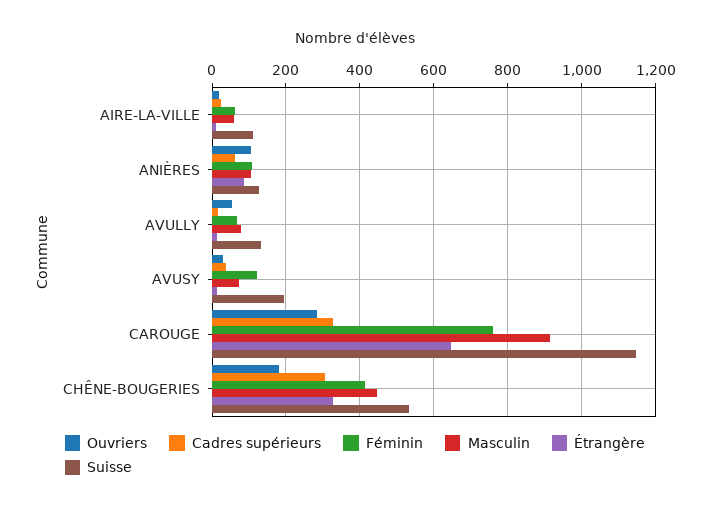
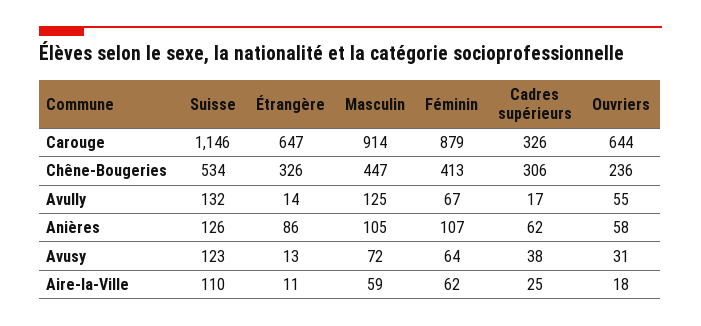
Ouvriers, ANIÈRES: 100 -> 58
Masculin, AVULLY: 80 -> 125
Féminin, AVUSY: 120 -> 64
Suisse, AVUSY: 200 -> 123
Ouvriers, CAROUGE: 280 -> 644
Féminin, CAROUGE: 760 -> 879
Ouvriers, CHÊNE-BOUGERIES: 180 -> 236

